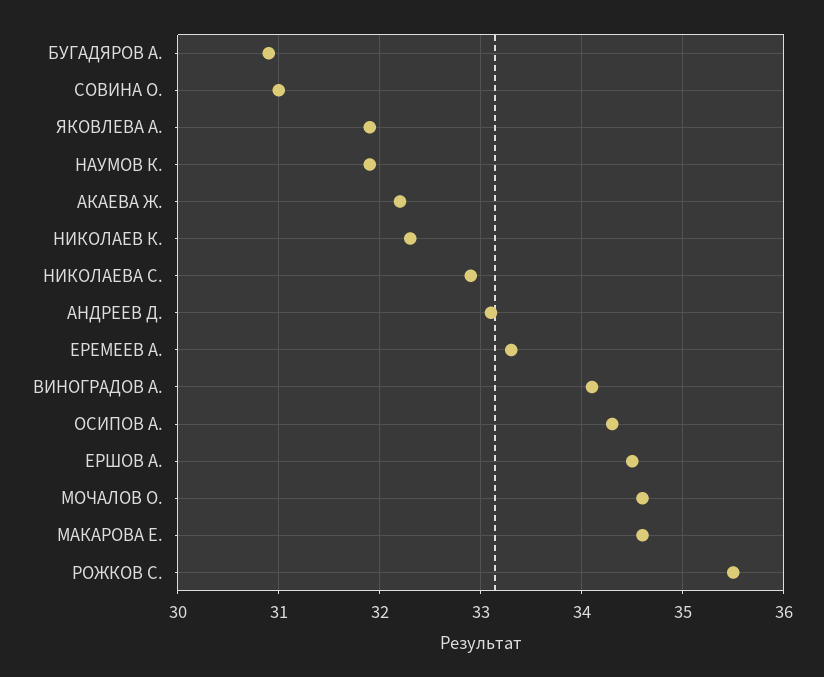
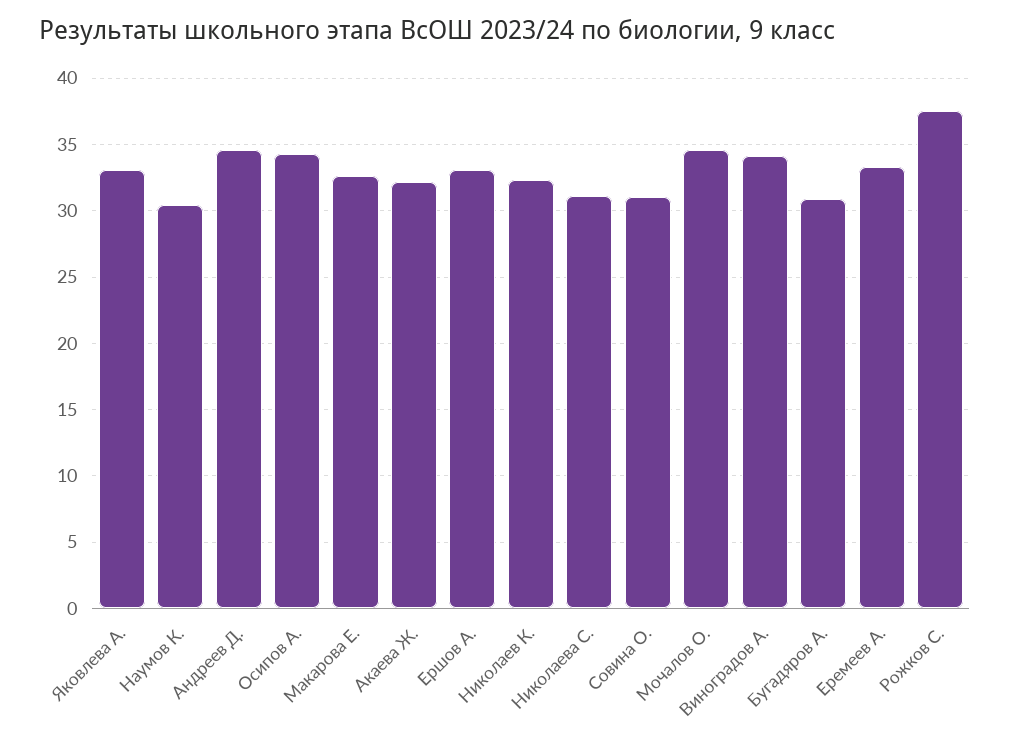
ЯКОВЛЕВА А.: 31.9 -> 33
НАУМОВ К.: 31.9 -> 30.5
НИКОЛАЕВА С.: 32.9 -> 31
АНДРЕЕВ Д.: 33.1 -> 34.5
ЕРШОВ А.: 34.5 -> 33
МАКАРОВА Е.: 34.6 -> 32.5
РОЖКОВ С.: 35.5 -> 37.5

